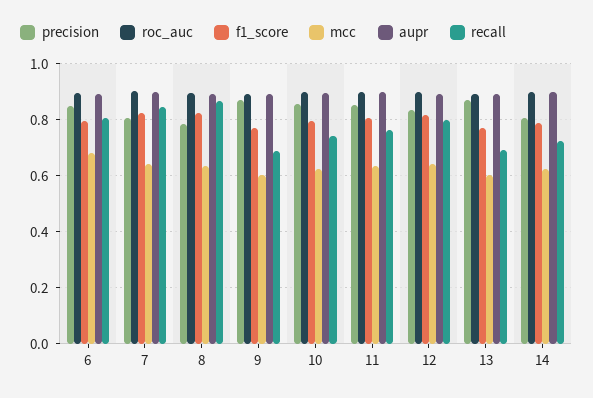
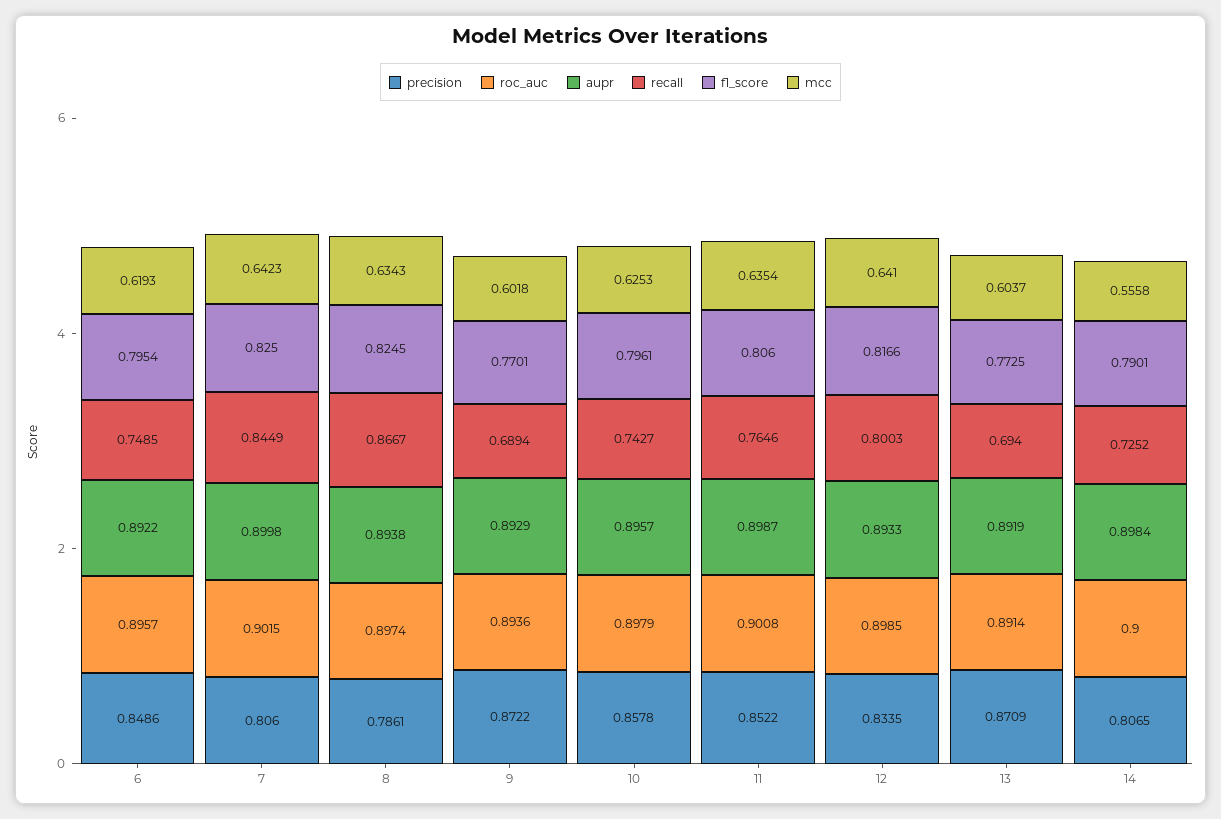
mcc, 6: 0.675 -> 0.6193
recall, 6: 0.8 -> 0.7485
mcc, 14: 0.625 -> 0.5558

